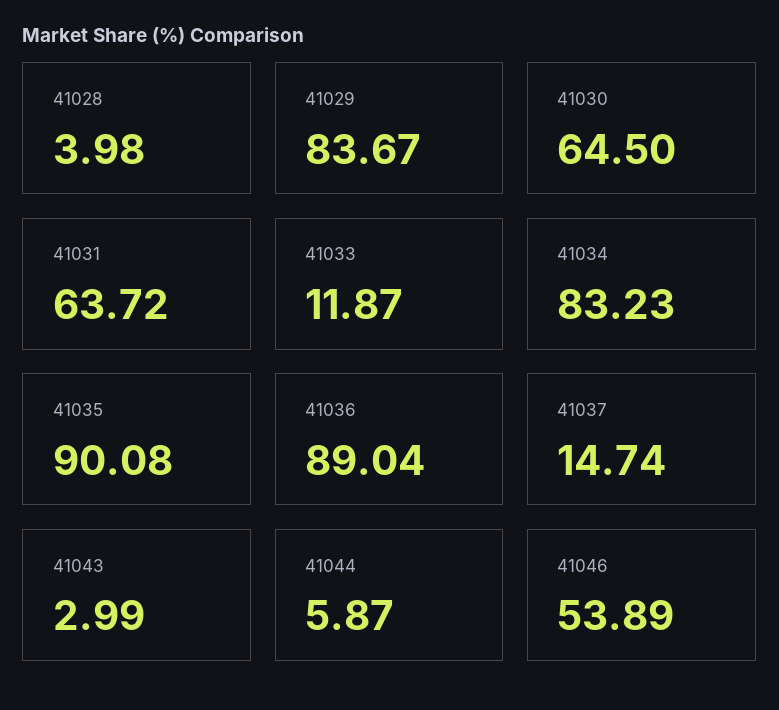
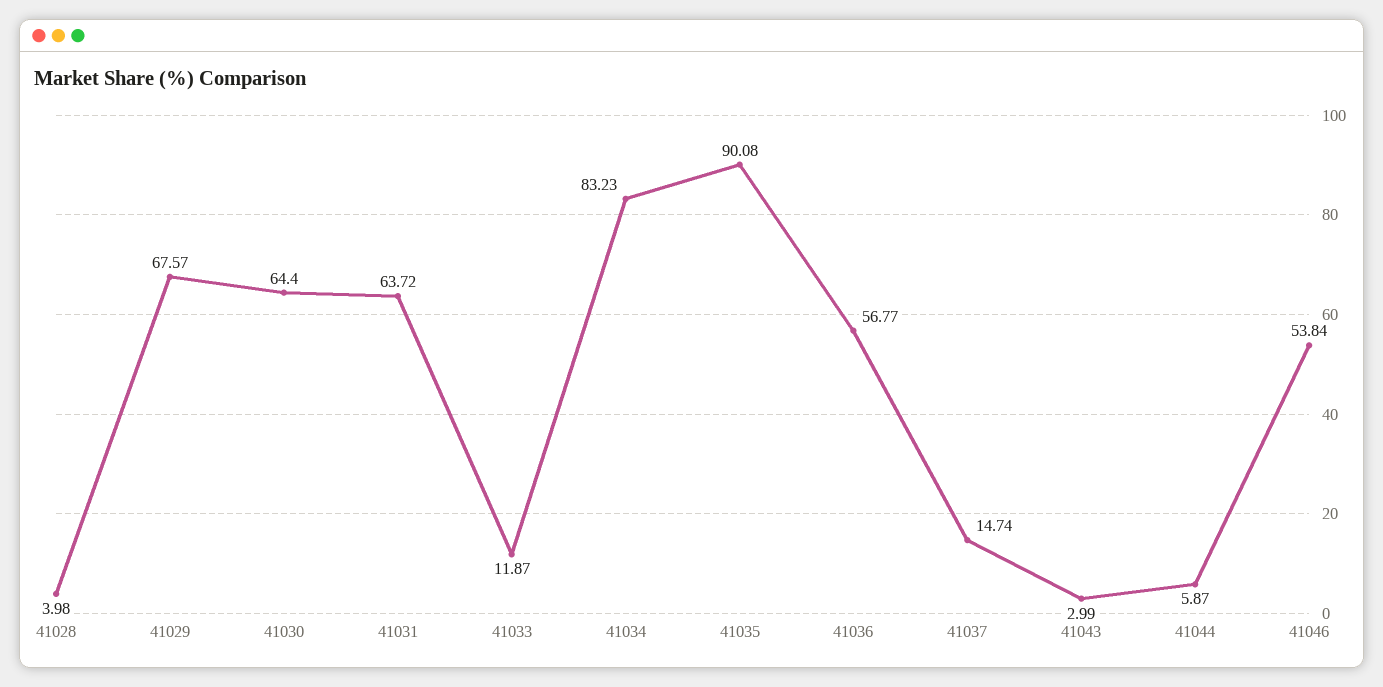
41029: 83.67 -> 67.57
41030: 64.5 -> 64.4
41036: 89.04 -> 56.77
41046: 53.89 -> 53.84

